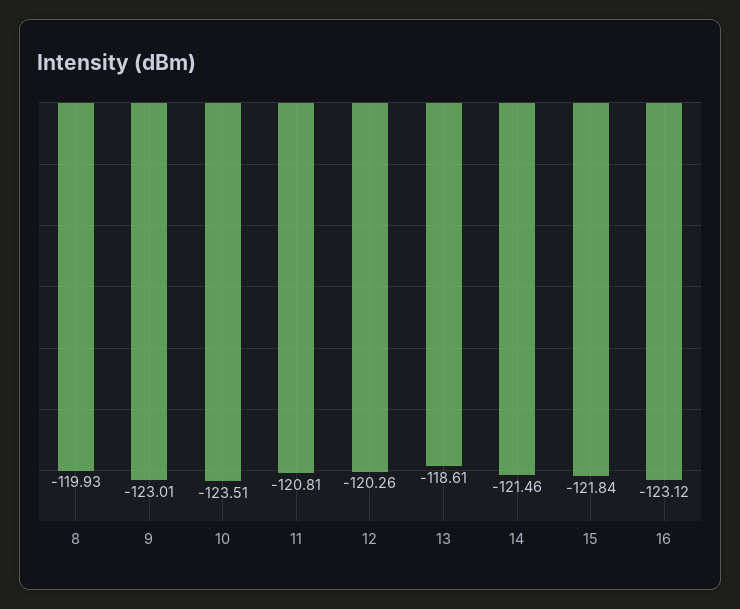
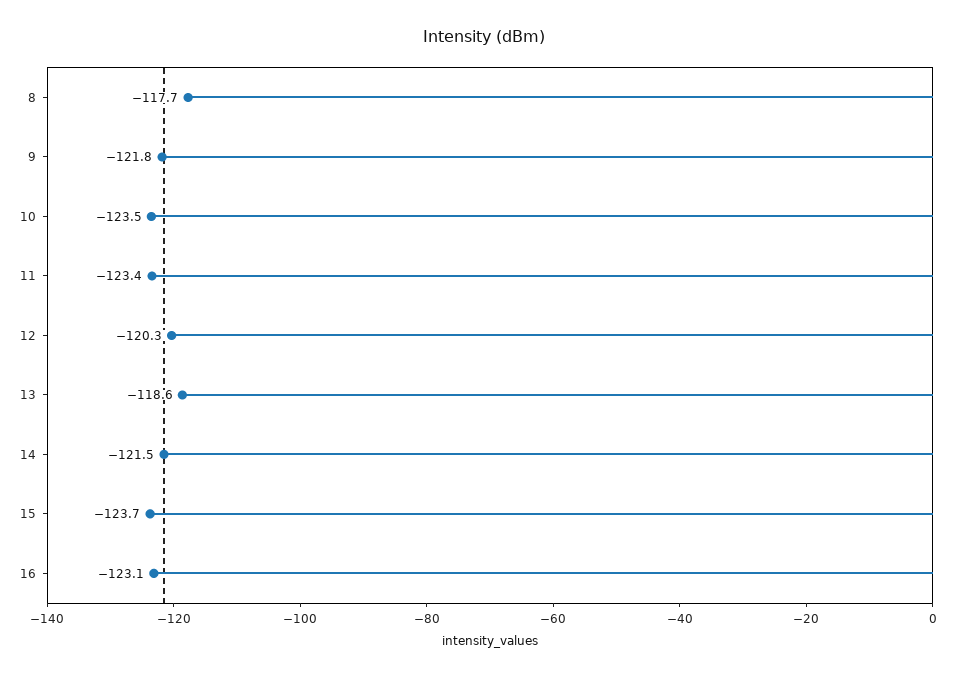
8: -119.93 -> -117.7
9: -123.01 -> -121.8
11: -120.81 -> -123.4
15: -121.84 -> -123.7

